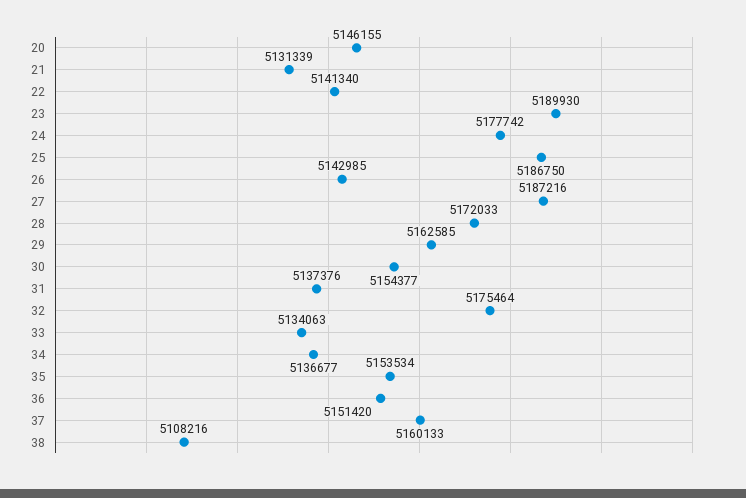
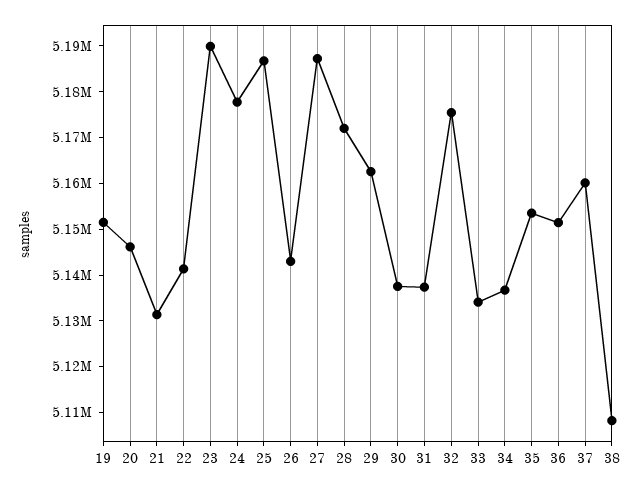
30: 5154377 -> 5138000
19: none -> 5152000

